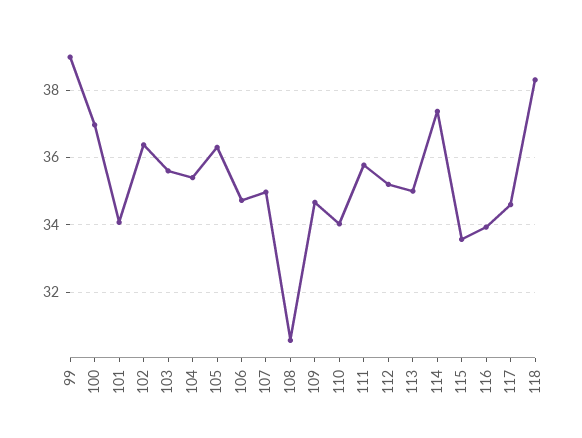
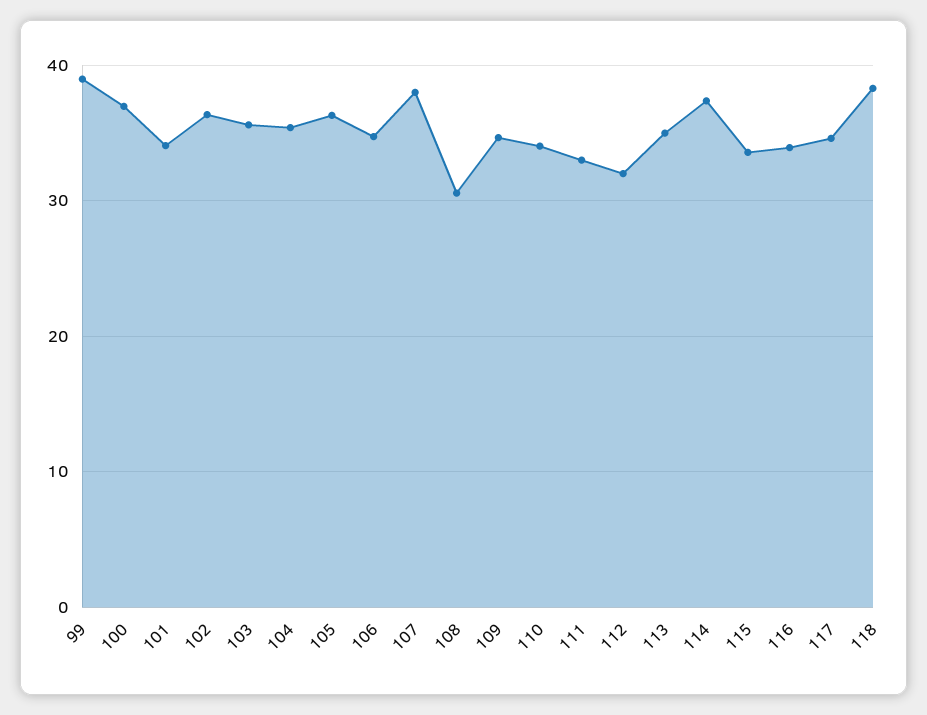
107: 35 -> 38
111: 35.8 -> 33
112: 35.2 -> 32

